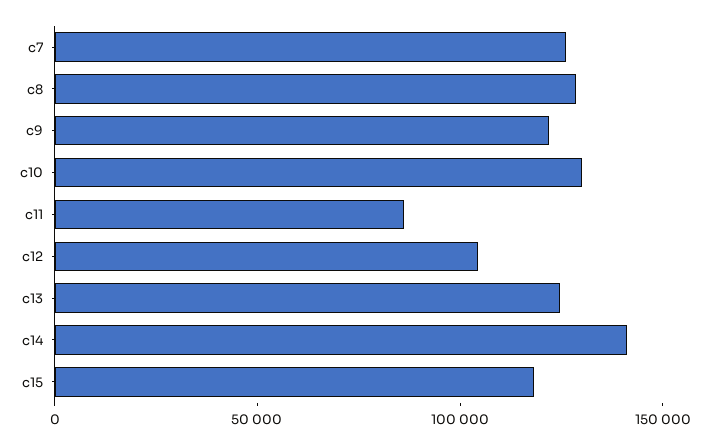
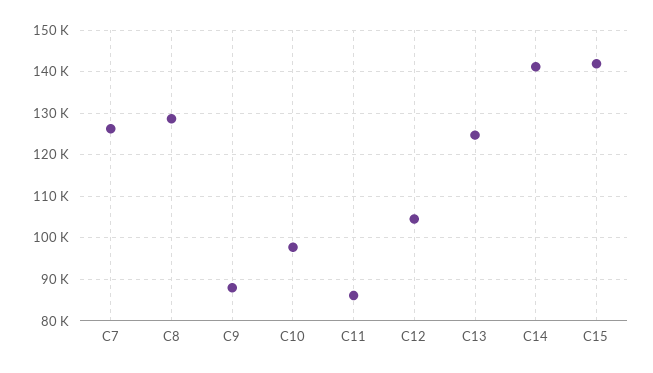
c9: 120000 -> 88000
c10: 130000 -> 98000
c15: 120000 -> 142000

